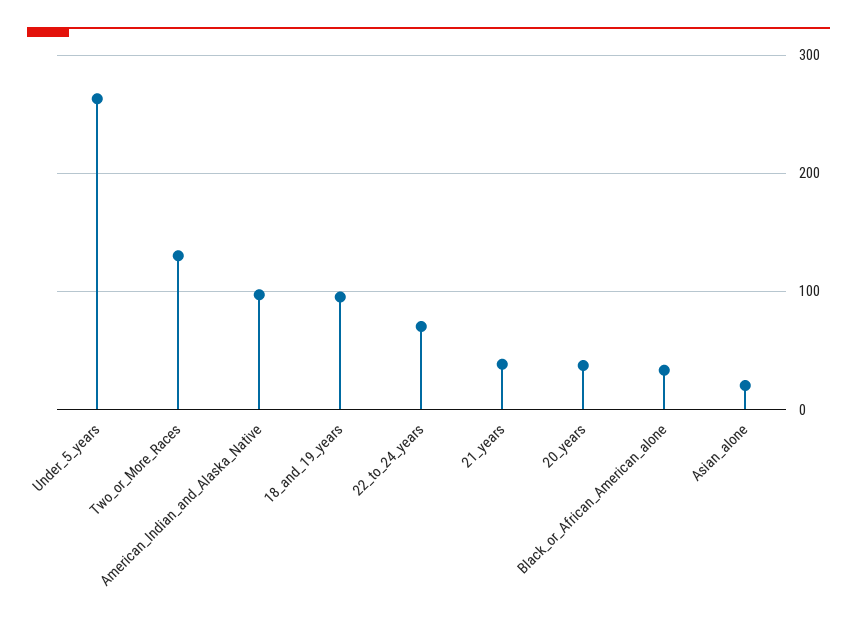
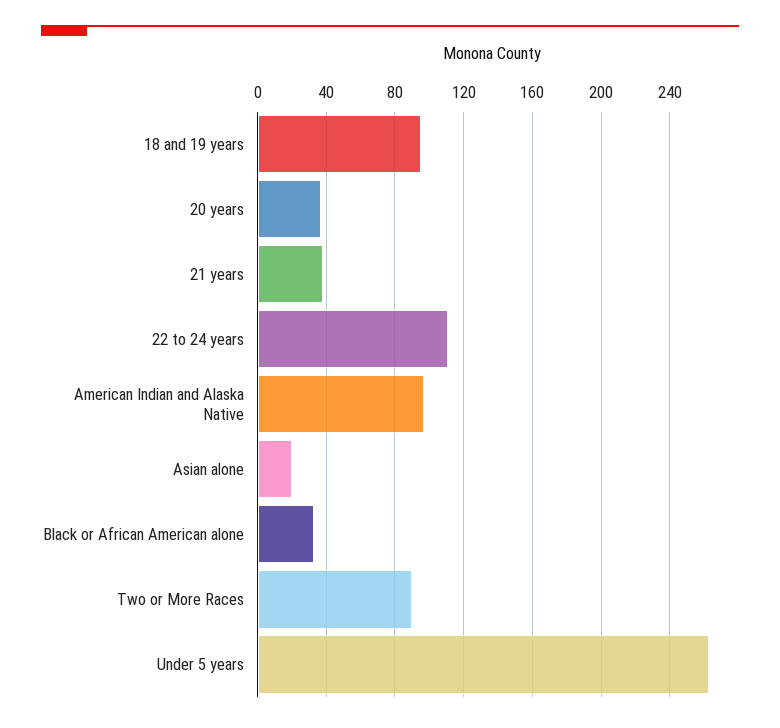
Two_or_More_Races: 130 -> 90
22_to_24_years: 70 -> 110

